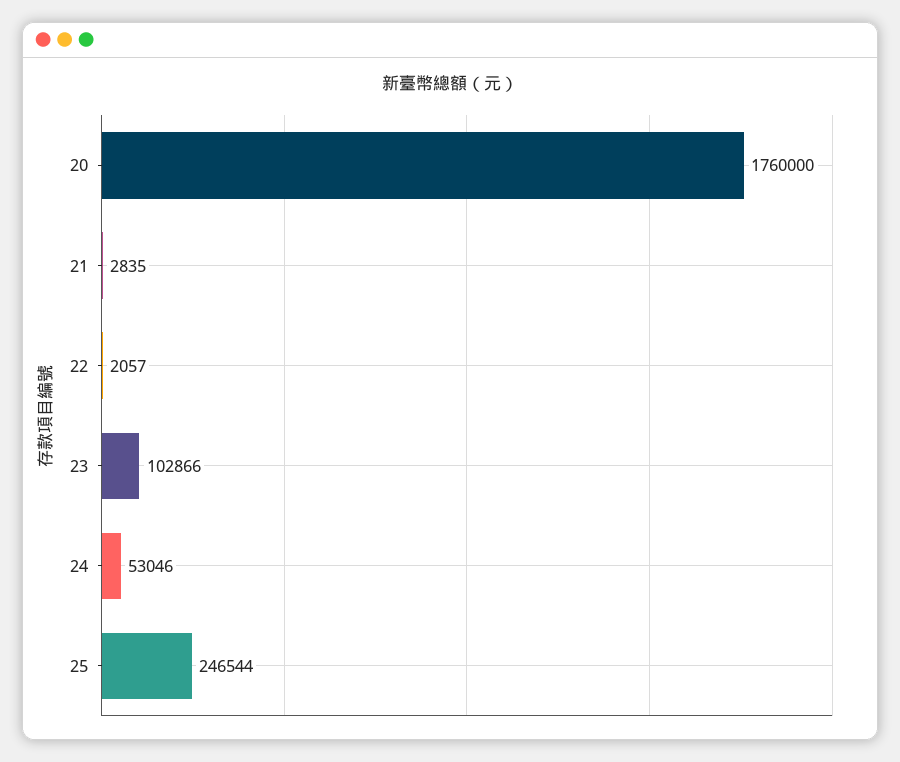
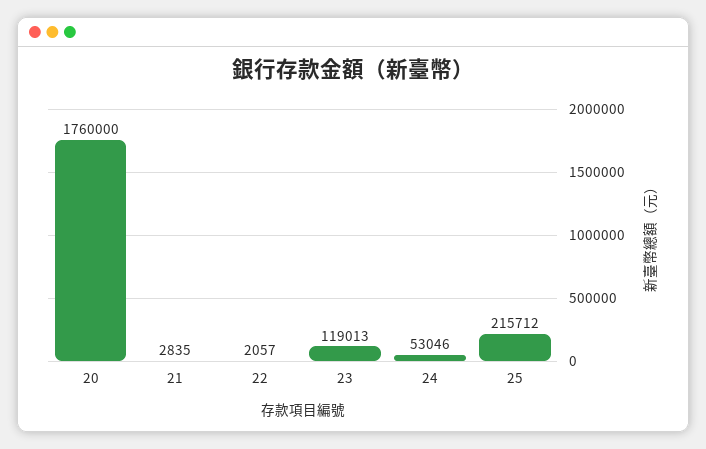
23: 102866 -> 119013
25: 246544 -> 215712

